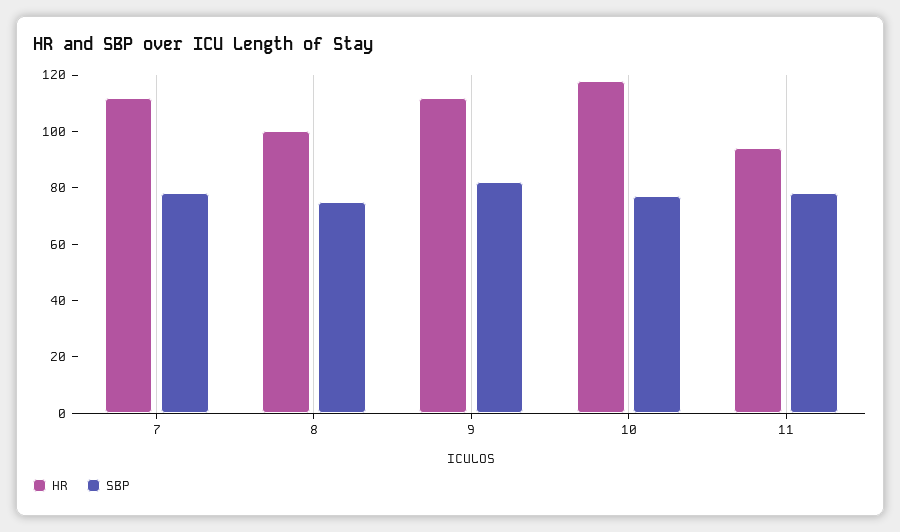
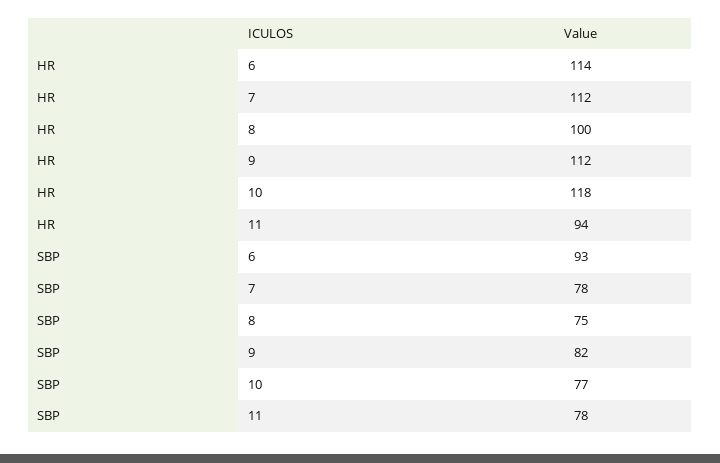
HR, 6: none -> 114
SBP, 6: none -> 93

